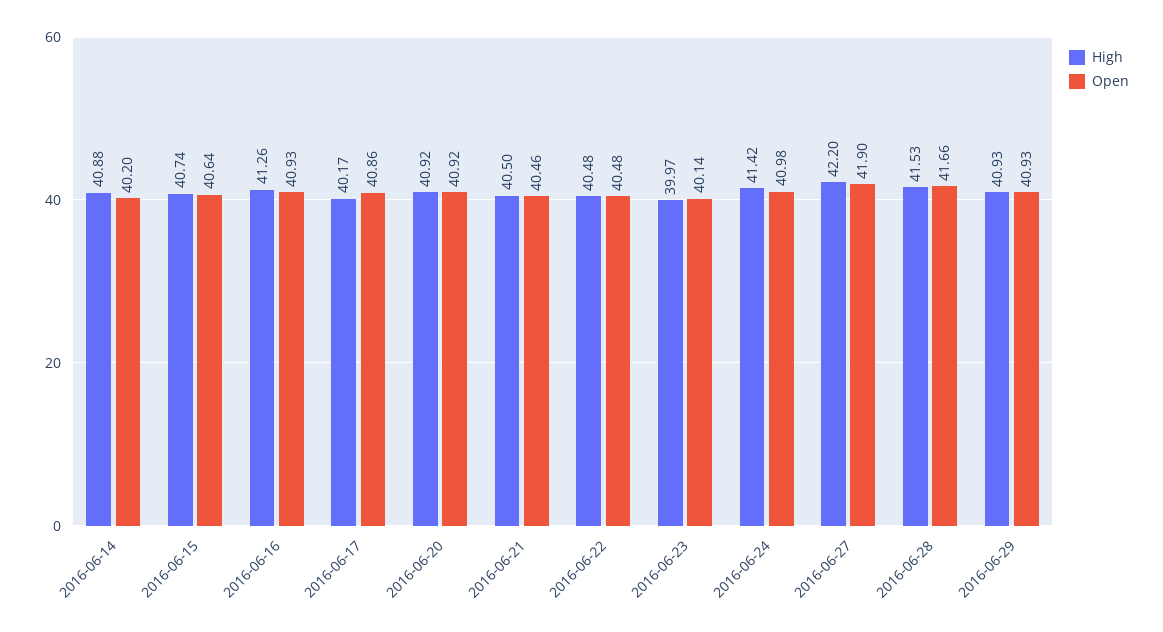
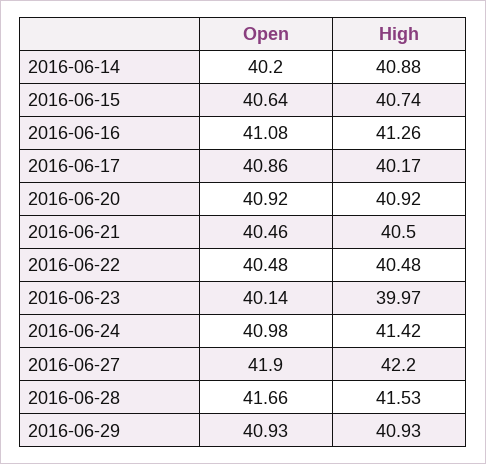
Open, 2016-06-16: 40.93 -> 41.08

